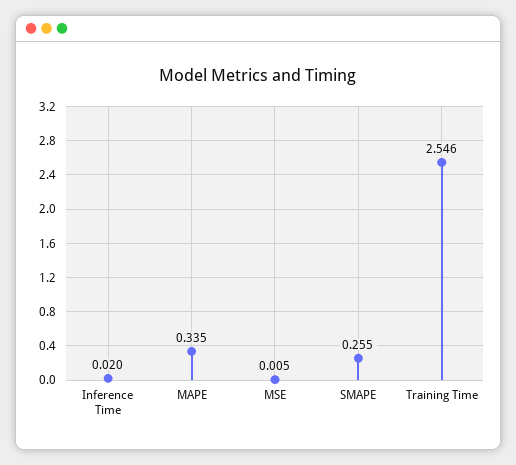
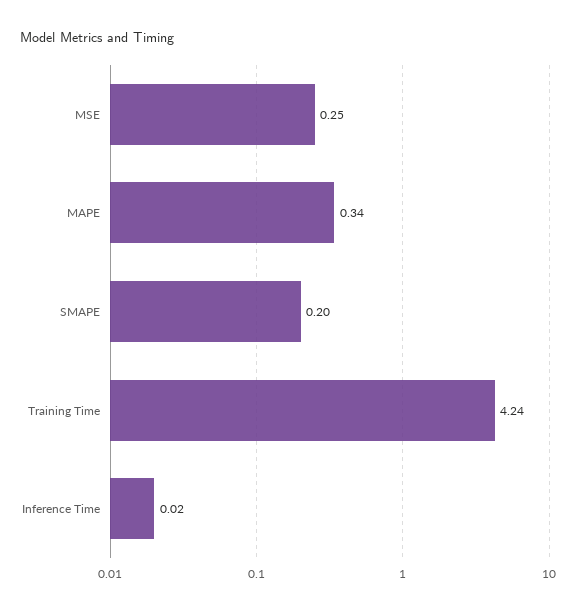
MSE: 0.005 -> 0.25
SMAPE: 0.255 -> 0.2
Training Time: 2.546 -> 4.24

